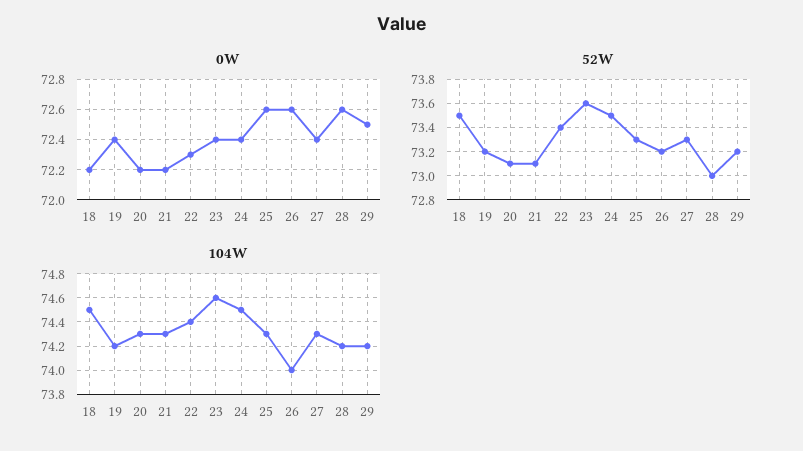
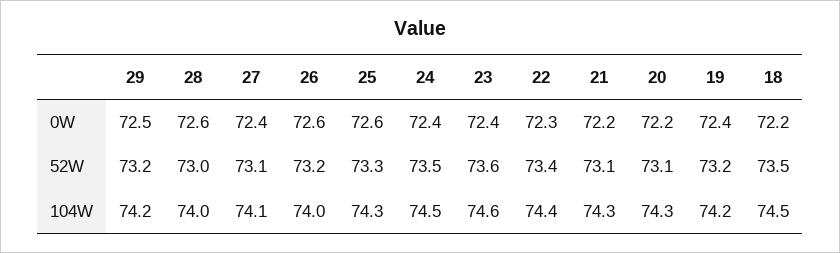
52W, 27: 73.3 -> 73.1
104W, 27: 74.3 -> 74.1
104W, 28: 74.2 -> 74

